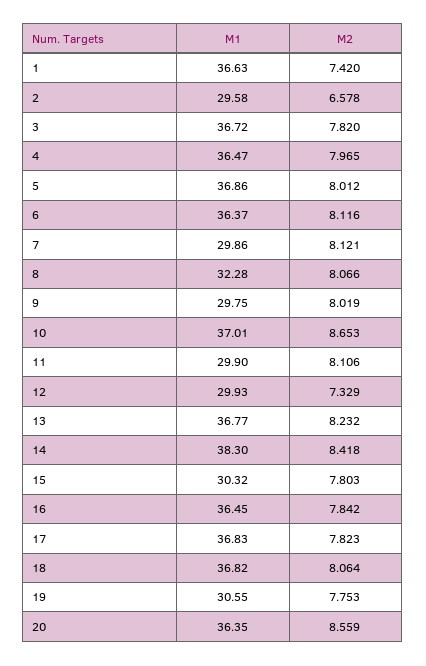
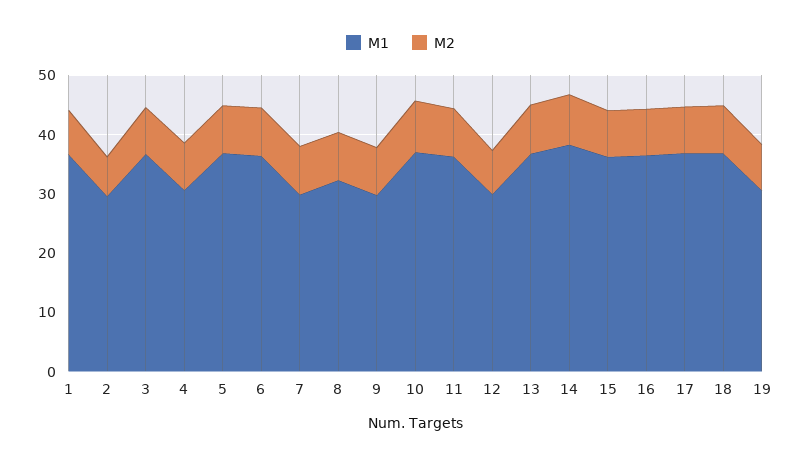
M1, 4: 36.47 -> 30
M1, 11: 29.9 -> 36
M1, 15: 30.32 -> 36
M1, 20: 36.35 -> none
M2, 20: 8.559 -> none

